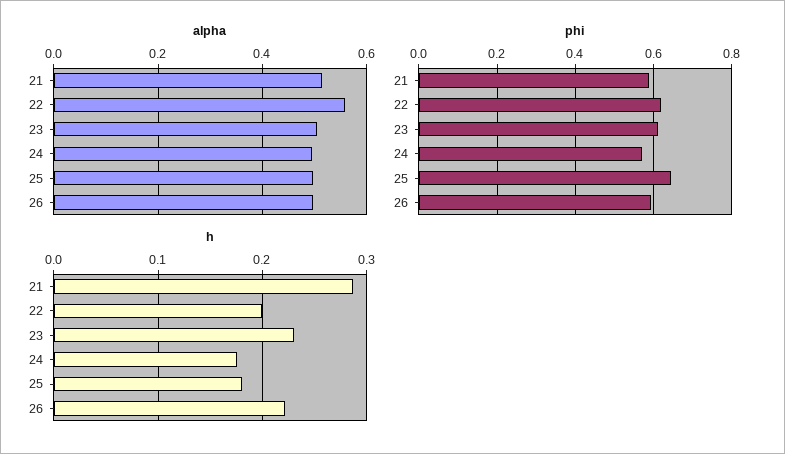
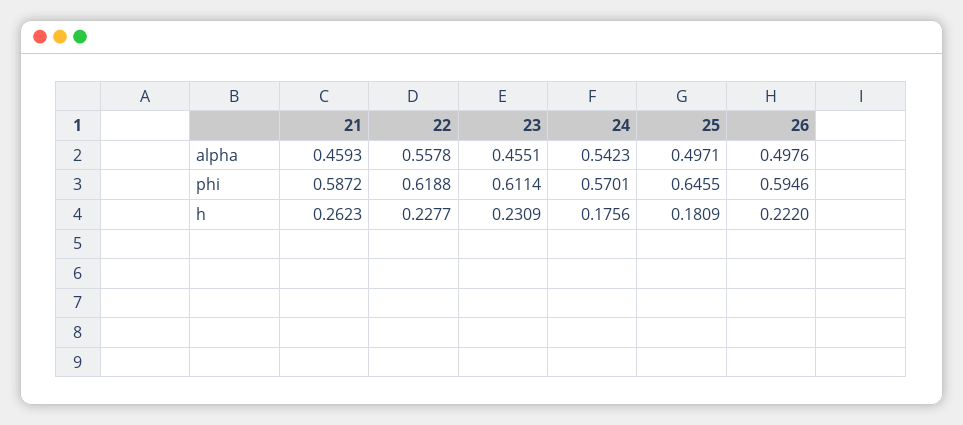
alpha, 21: 0.52 -> 0.4593
alpha, 23: 0.5 -> 0.4551
alpha, 24: 0.5 -> 0.5423
h, 21: 0.29 -> 0.2623
h, 22: 0.2 -> 0.2277

